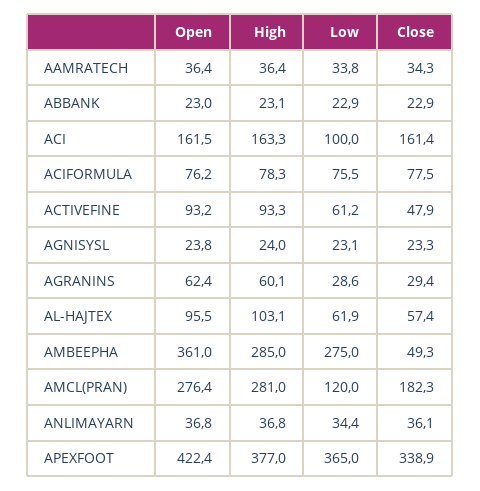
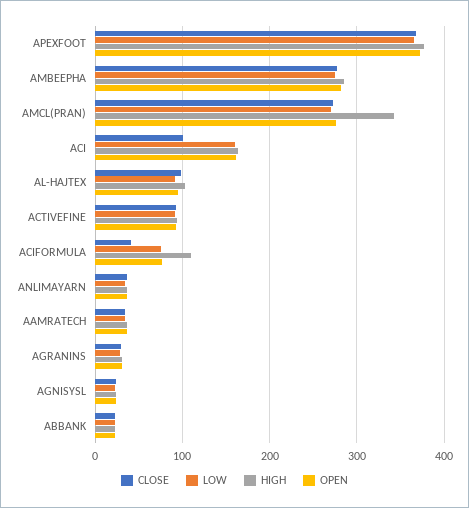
Low, ACI: 100 -> 160
Close, ACI: 161.4 -> 100
High, ACIFORMULA: 78.3 -> 110
Close, ACIFORMULA: 77.5 -> 40
Low, ACTIVEFINE: 61.2 -> 90
Close, ACTIVEFINE: 47.9 -> 90
Open, AGRANINS: 62.4 -> 30
High, AGRANINS: 60.1 -> 30
Low, AL-HAJTEX: 61.9 -> 90
Close, AL-HAJTEX: 57.4 -> 100
Open, AMBEEPHA: 361 -> 280
Close, AMBEEPHA: 49.3 -> 280
High, AMCL(PRAN): 281 -> 340
Low, AMCL(PRAN): 120 -> 270
Close, AMCL(PRAN): 182.3 -> 270
Open, APEXFOOT: 422.4 -> 370
Close, APEXFOOT: 338.9 -> 370

